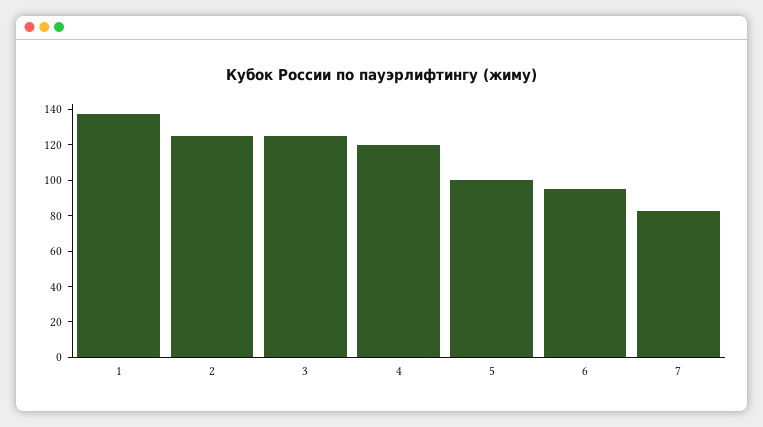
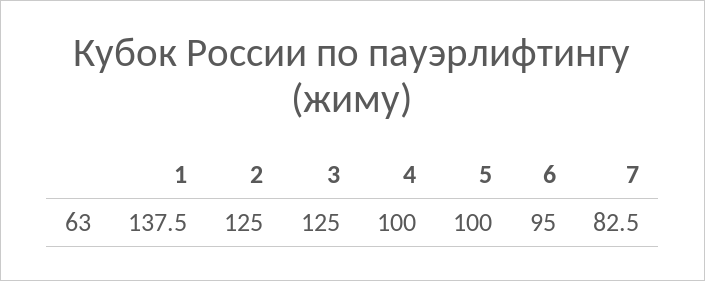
4: 120 -> 100

